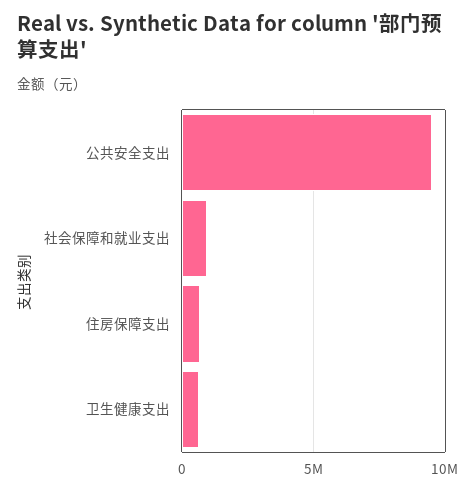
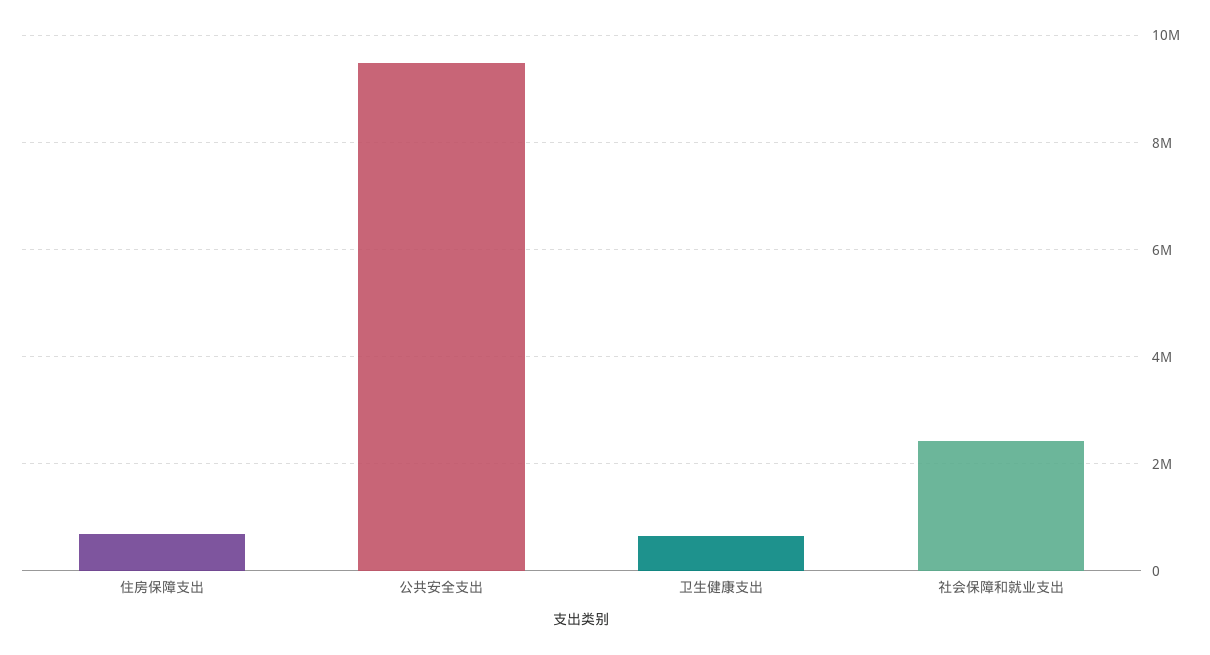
社会保障和就业支出: 1000000 -> 2400000

